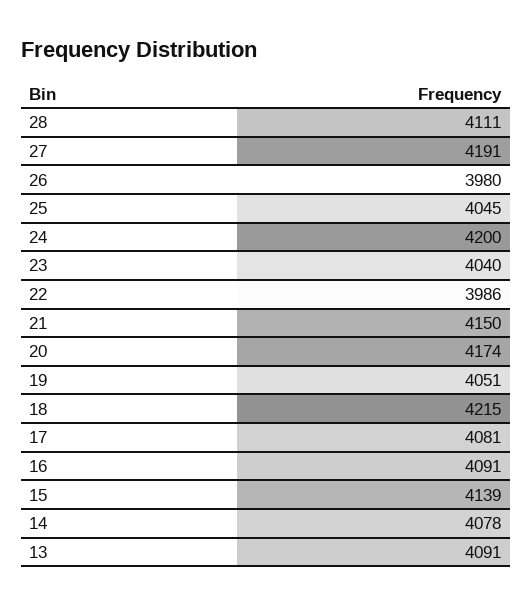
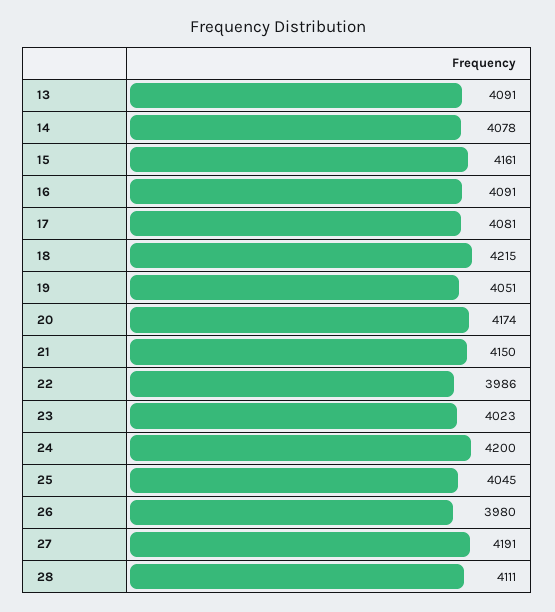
23: 4040 -> 4023
15: 4139 -> 4161

